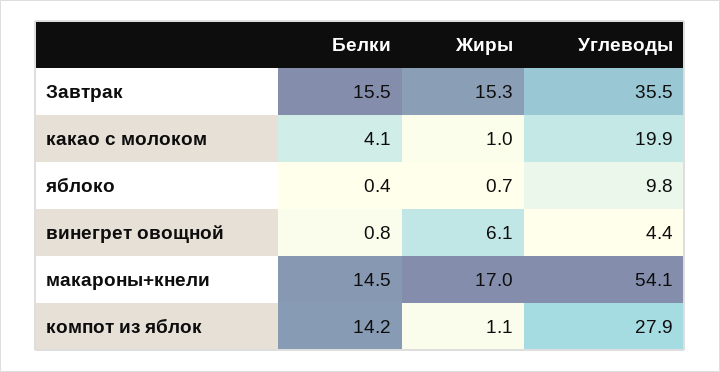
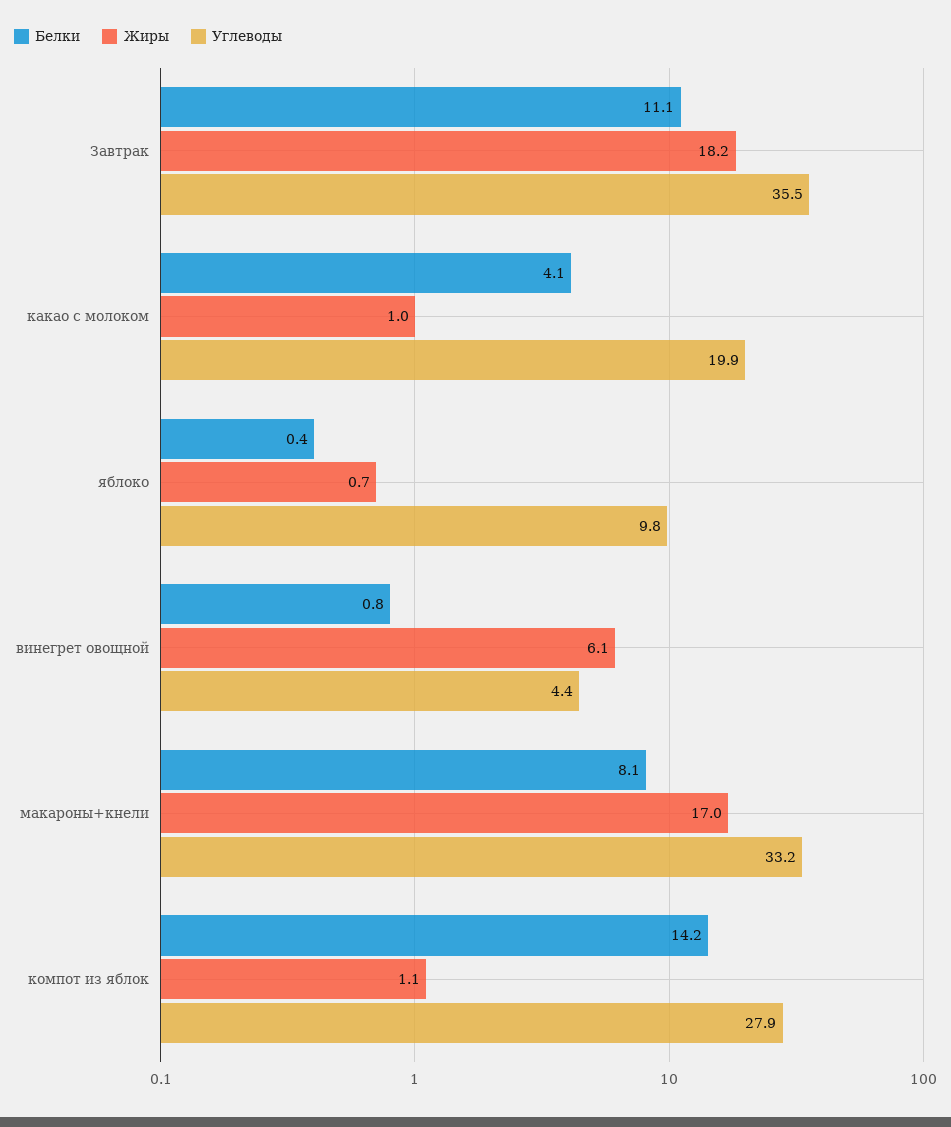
Белки, Завтрак: 15.5 -> 11.1
Жиры, Завтрак: 15.3 -> 18.2
Белки, макароны+кнели: 14.5 -> 8.1
Углеводы, макароны+кнели: 54.1 -> 33.2

